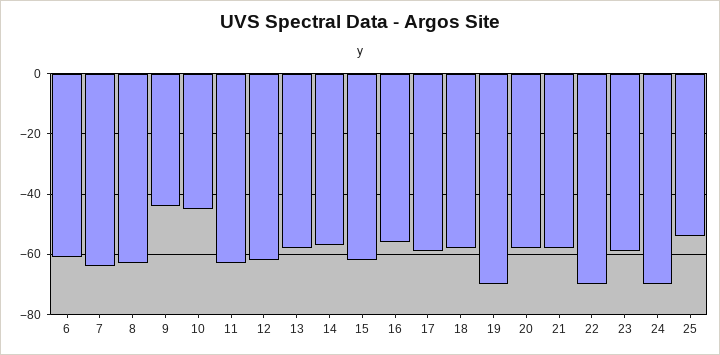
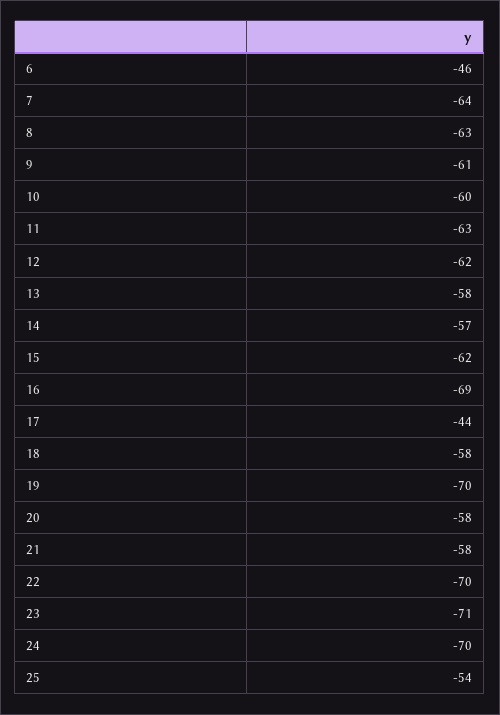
6: -60 -> -46
9: -45 -> -61
10: -45 -> -60
16: -55 -> -69
17: -60 -> -44
23: -60 -> -71

